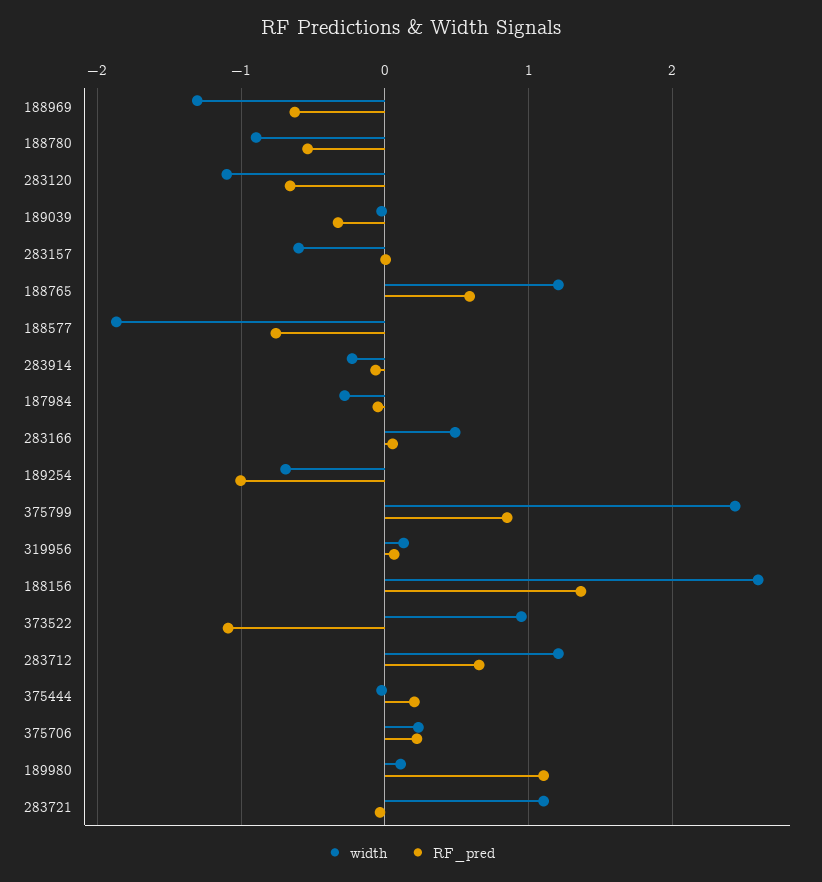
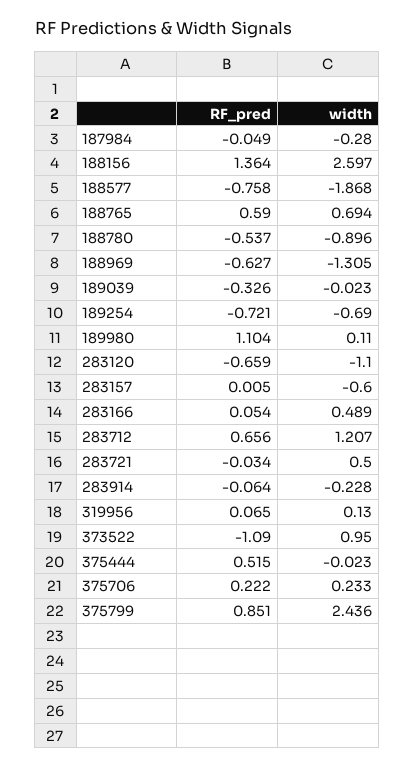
width, 188765: 1.2 -> 0.694
RF_pred, 189254: -1 -> -0.721
RF_pred, 375444: 0.2 -> 0.515
width, 283721: 1.1 -> 0.5

